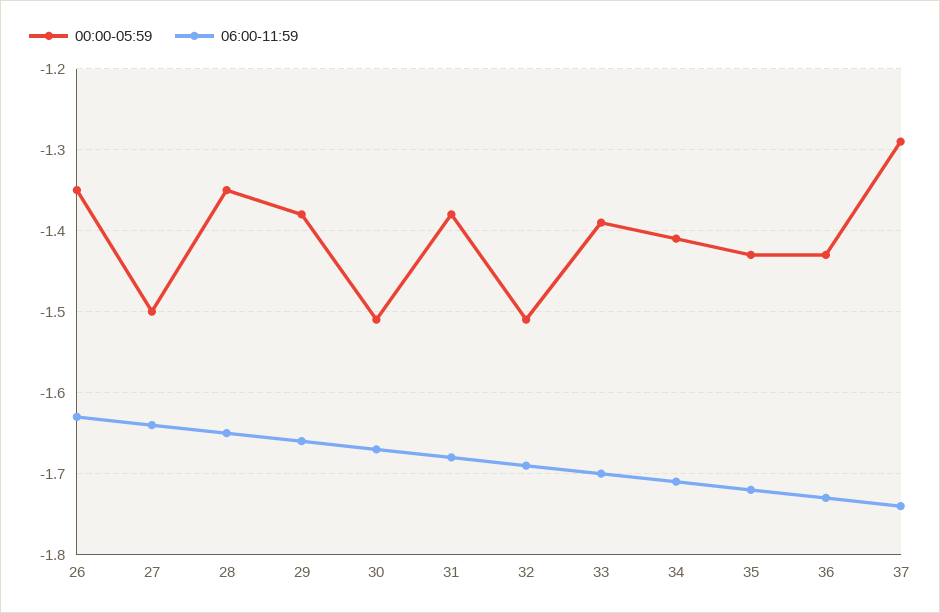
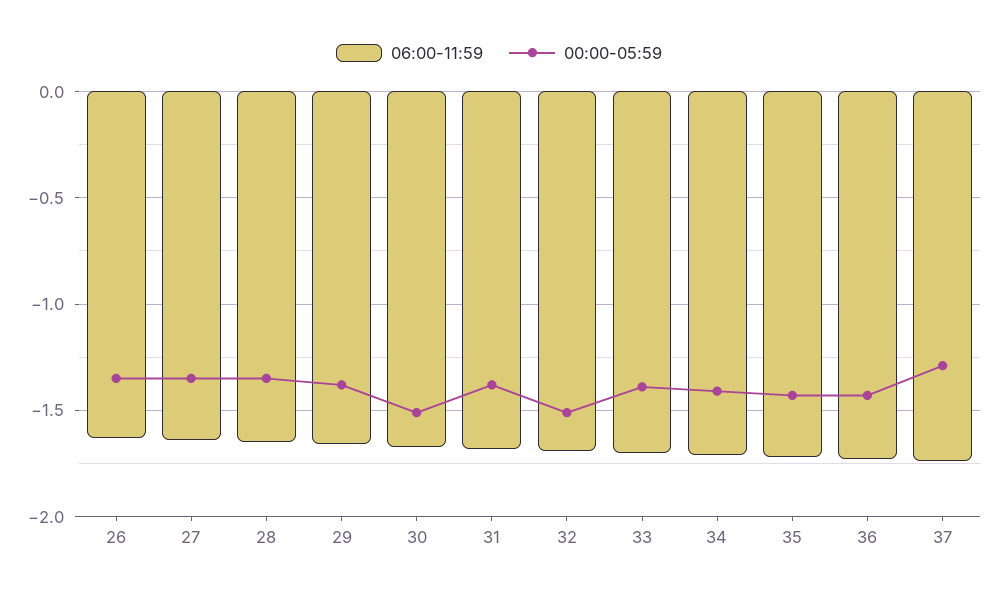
00:00-05:59, 27: -1.5 -> -1.35

